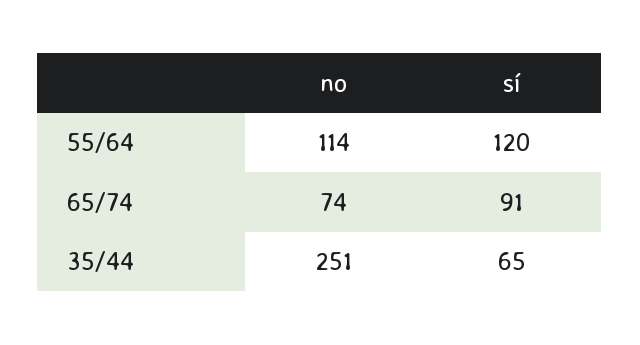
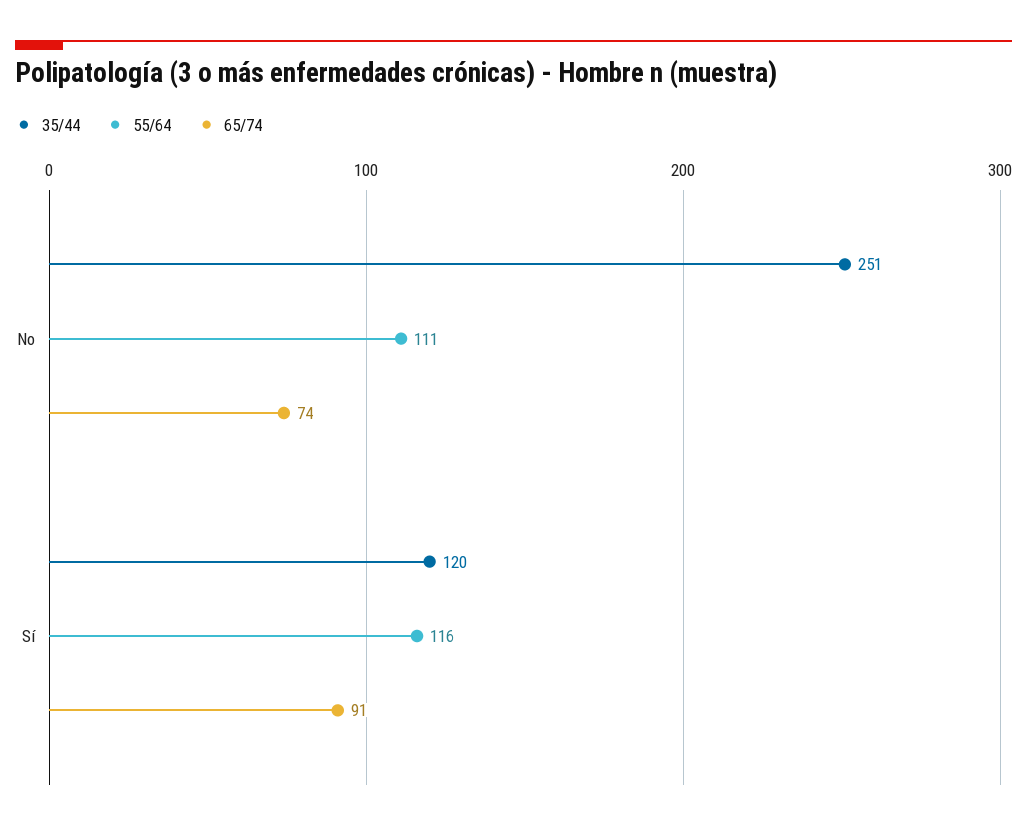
55/64, no: 114 -> 111
55/64, sí: 120 -> 116
35/44, sí: 65 -> 120

